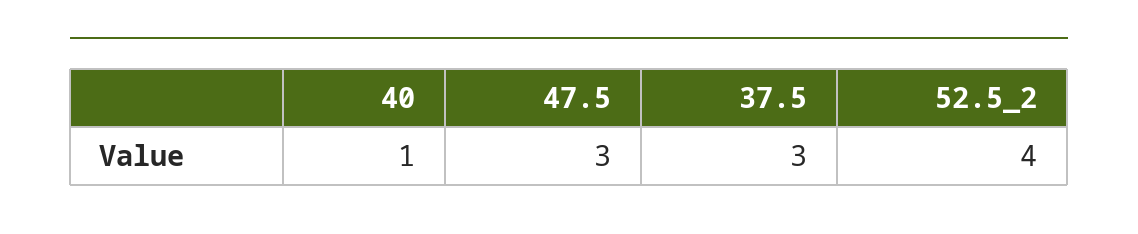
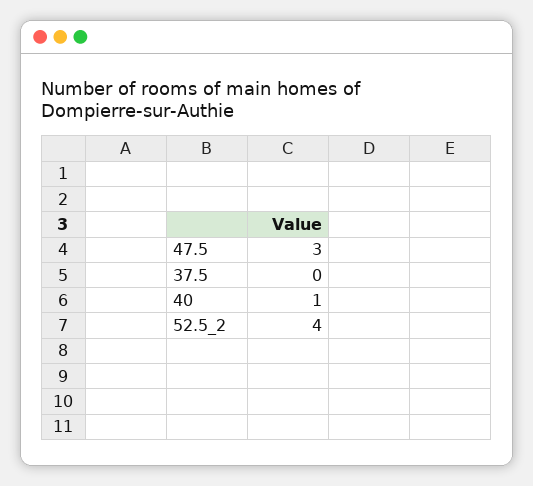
37.5: 3 -> 0

